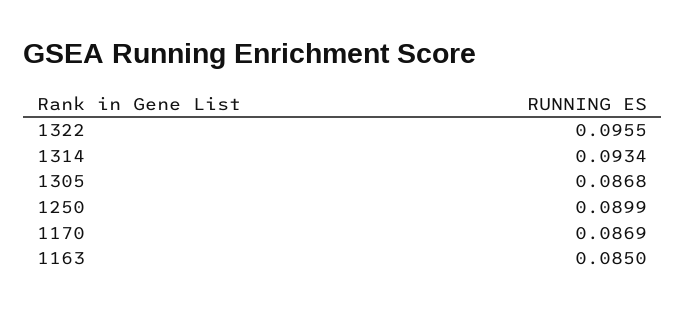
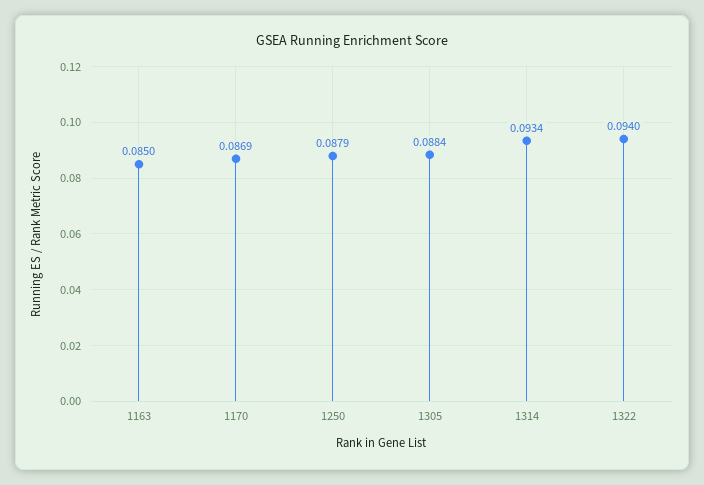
1322: 0.0955 -> 0.094
1305: 0.0868 -> 0.0884
1250: 0.0899 -> 0.0879

